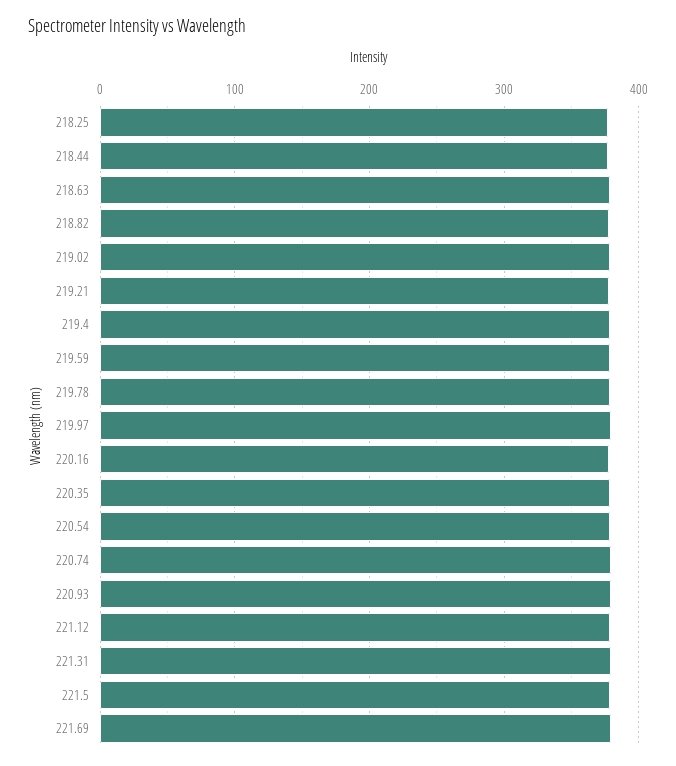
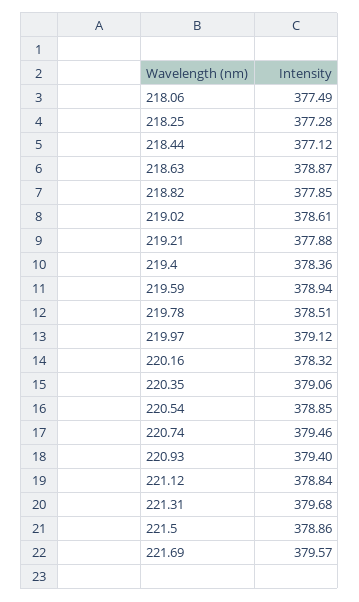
218.06: none -> 377.49

